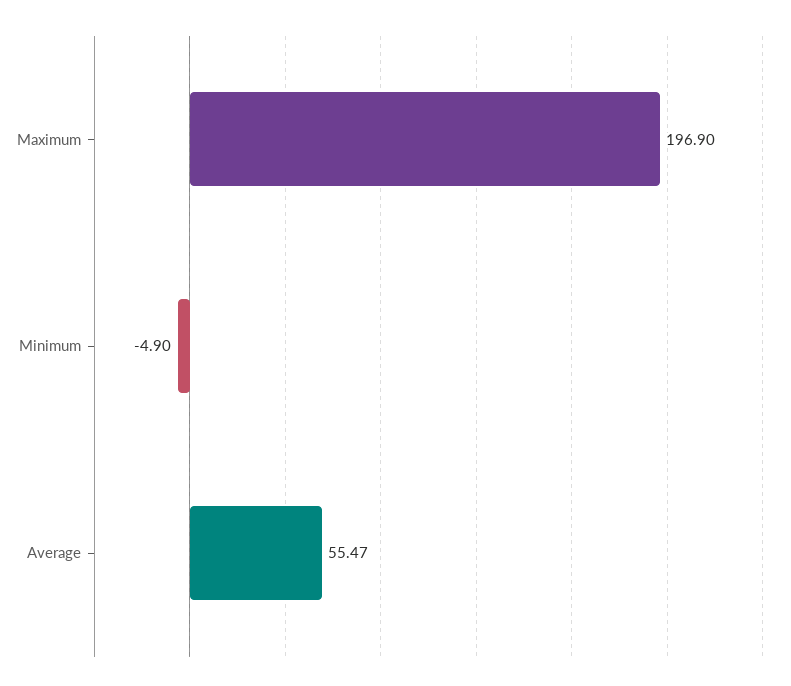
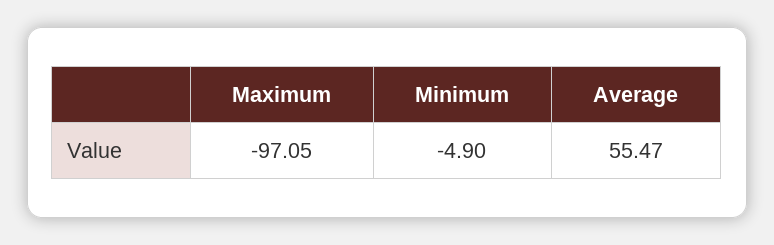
Maximum: 196.9 -> -97.05

